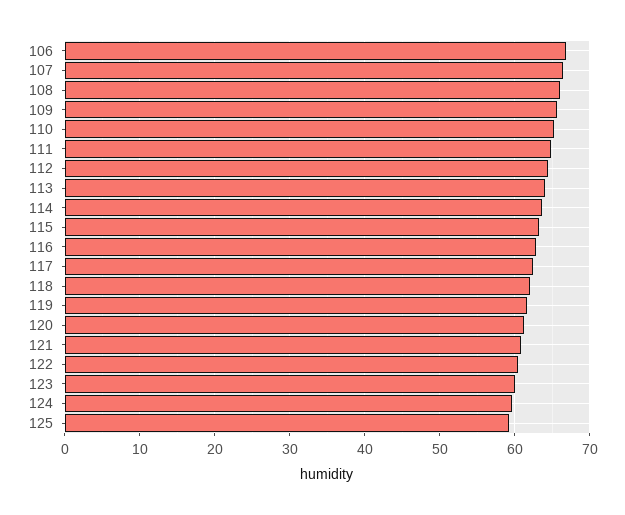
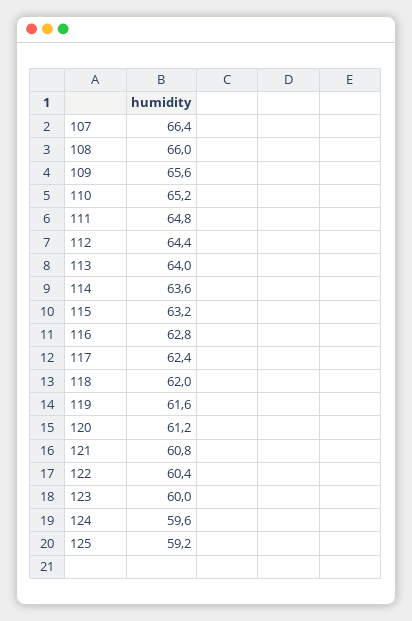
106: 67 -> none

